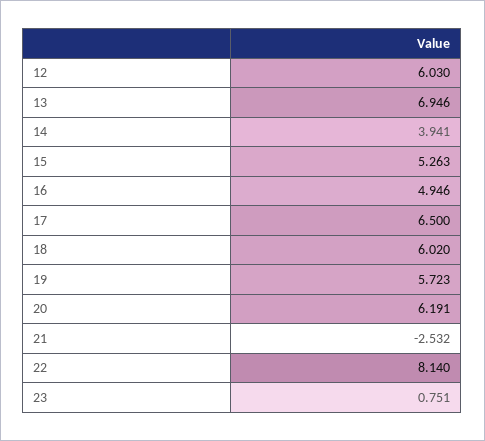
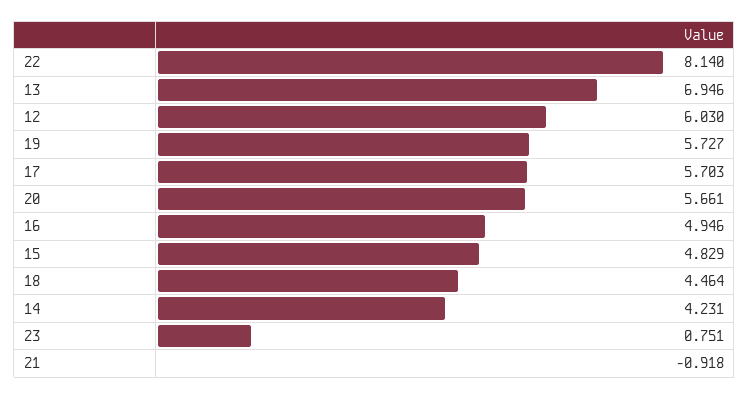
14: 3.941 -> 4.231
15: 5.263 -> 4.829
17: 6.5 -> 5.703
18: 6.02 -> 4.464
19: 5.723 -> 5.727
20: 6.191 -> 5.661
21: -2.532 -> -0.918

